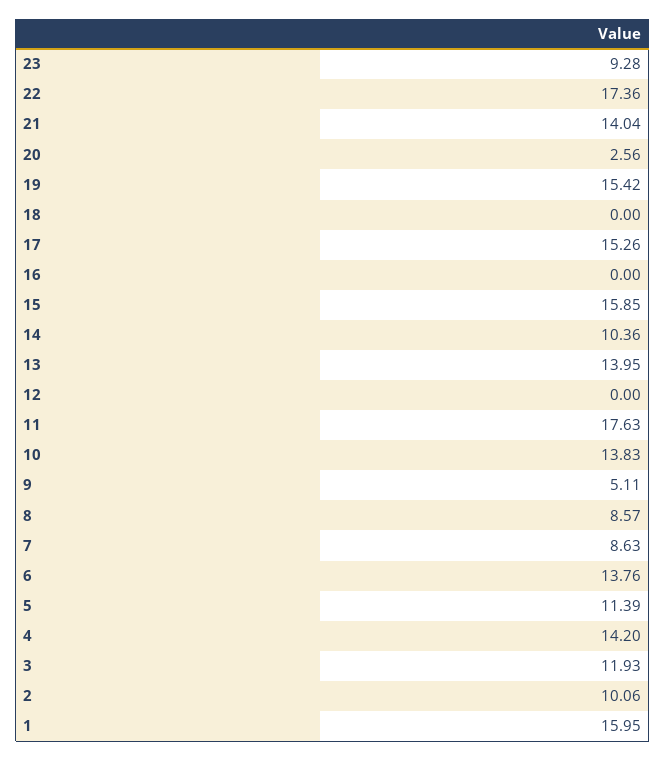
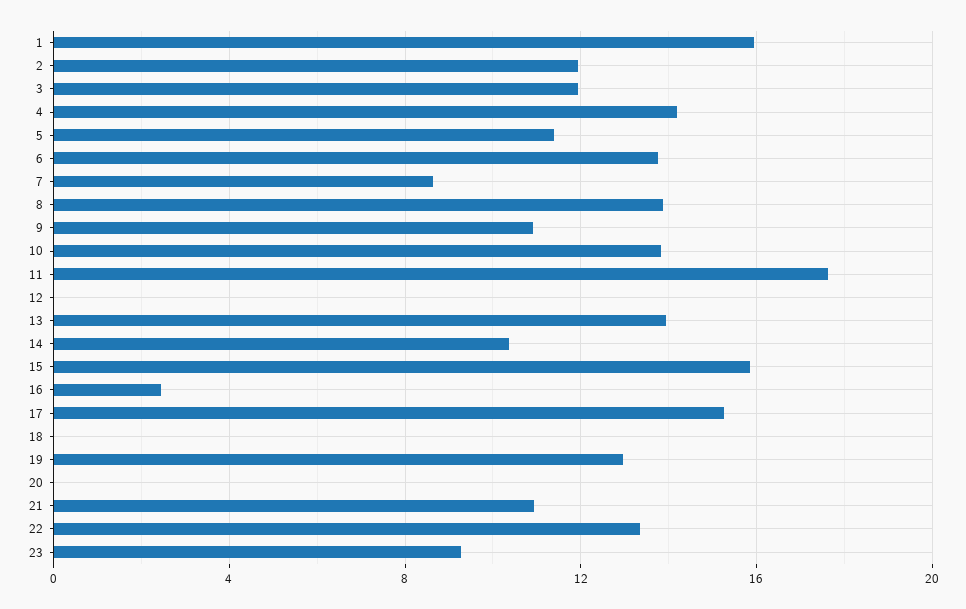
22: 17.36 -> 13.5
21: 14.04 -> 11
20: 2.56 -> 0
19: 15.42 -> 13
16: 0 -> 2.5
9: 5.11 -> 11
8: 8.57 -> 14
2: 10.06 -> 12

